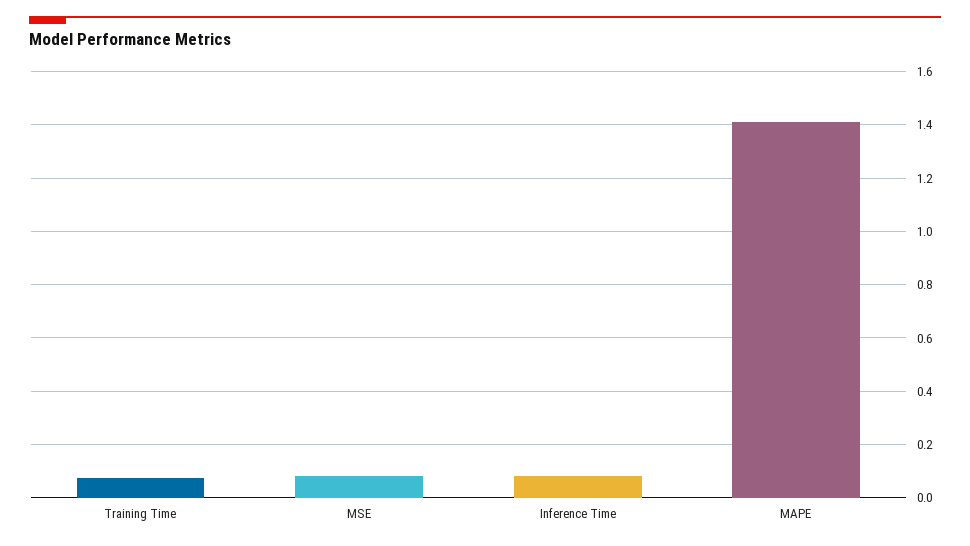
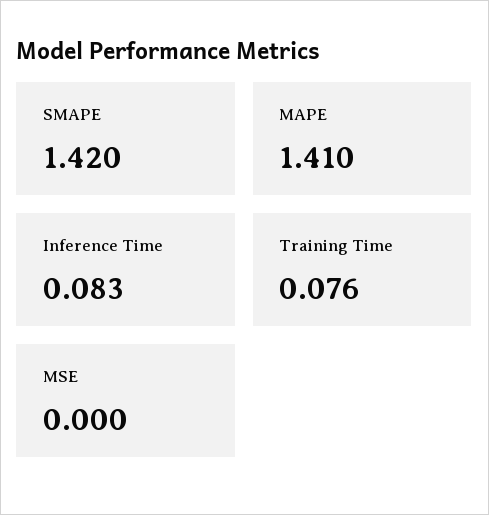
MSE: 0.075 -> 0
SMAPE: none -> 1.42

